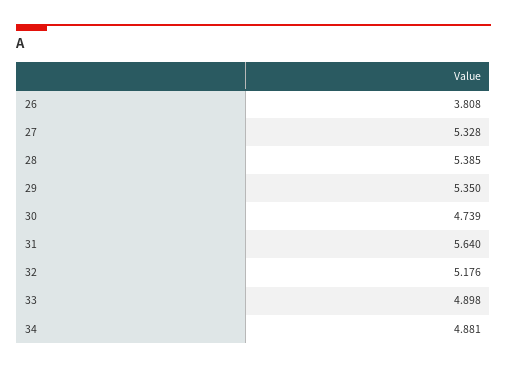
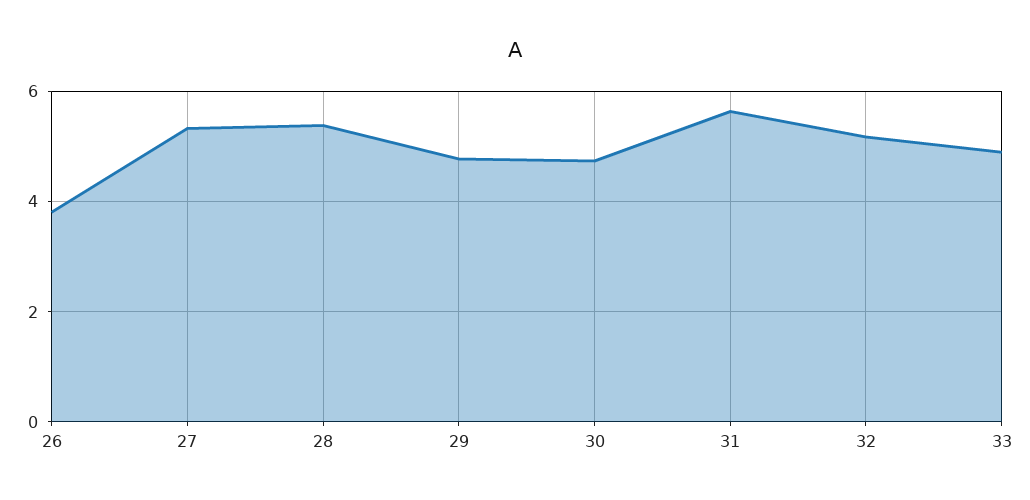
29: 5.35 -> 4.8
34: 4.881 -> none

